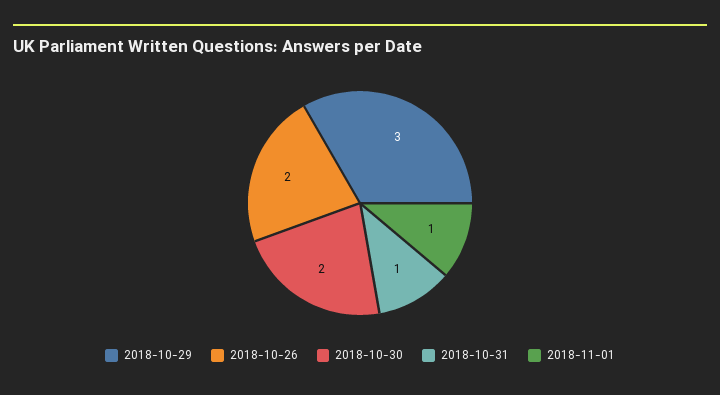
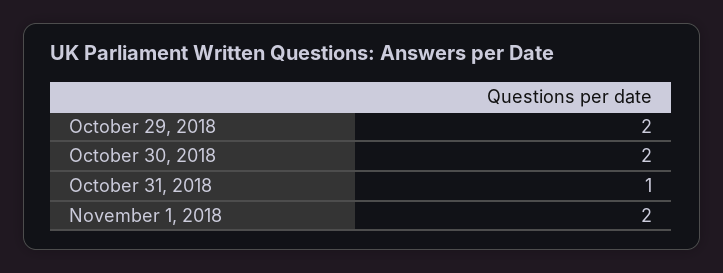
2018-10-29: 3 -> 2
2018-10-26: 2 -> none
2018-11-01: 1 -> 2

